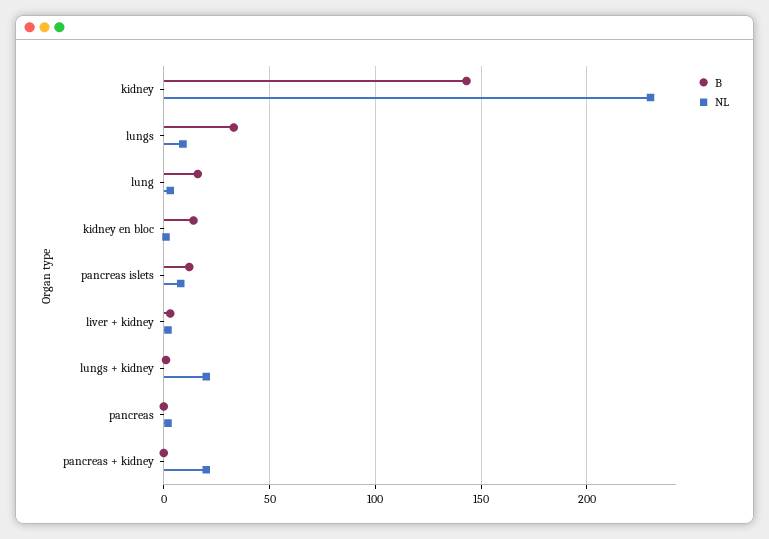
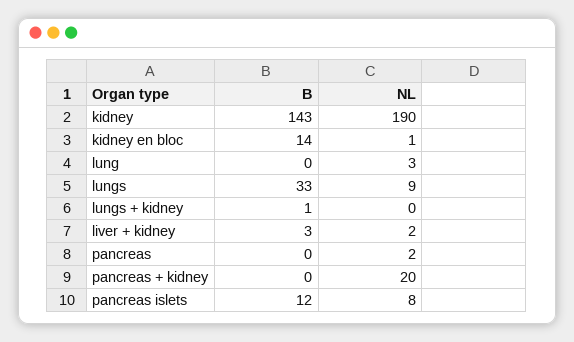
NL, kidney: 230 -> 190
B, lung: 15 -> 0
NL, lungs + kidney: 20 -> 0

